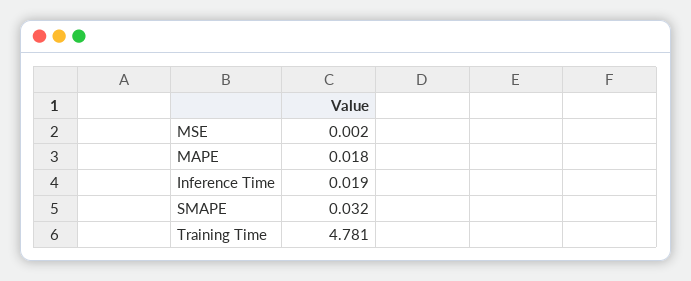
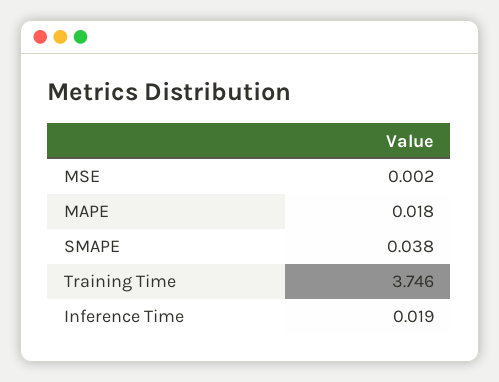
SMAPE: 0.032 -> 0.038
Training Time: 4.781 -> 3.746

